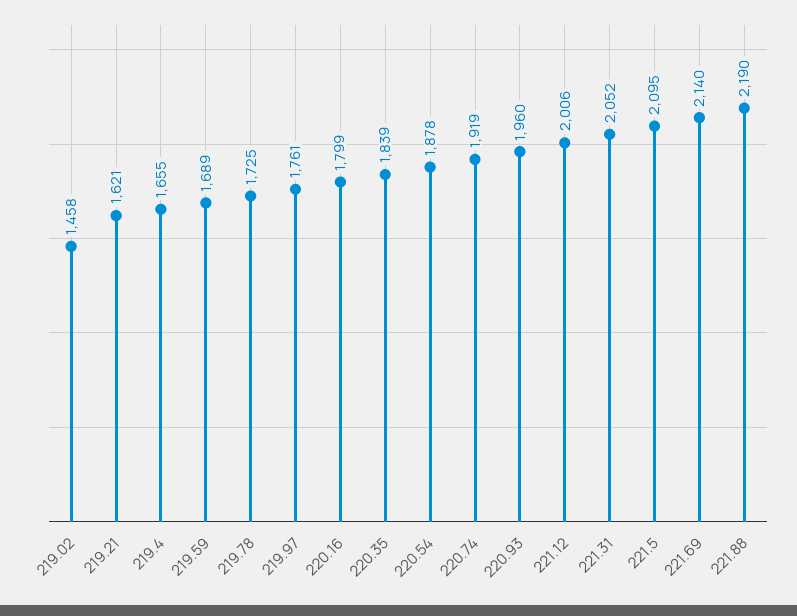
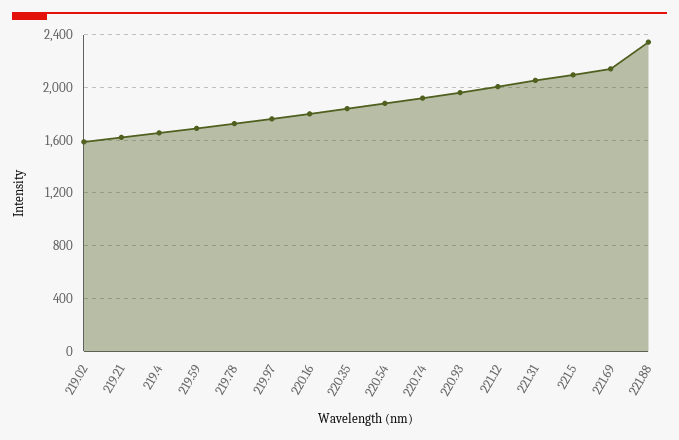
219.02: 1458 -> 1600
221.88: 2190 -> 2350

